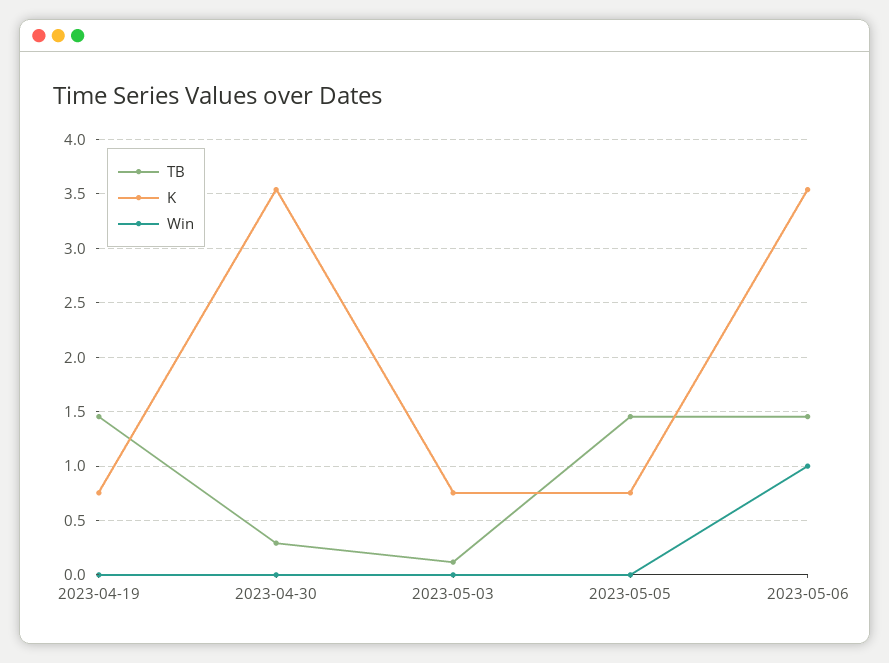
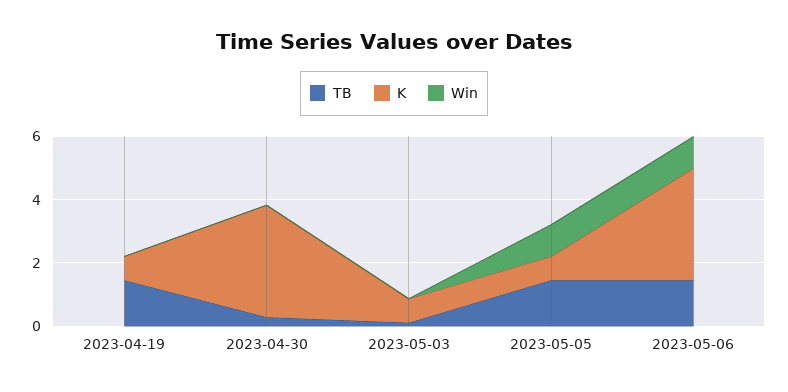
Win, 2023-05-05: 0 -> 1

